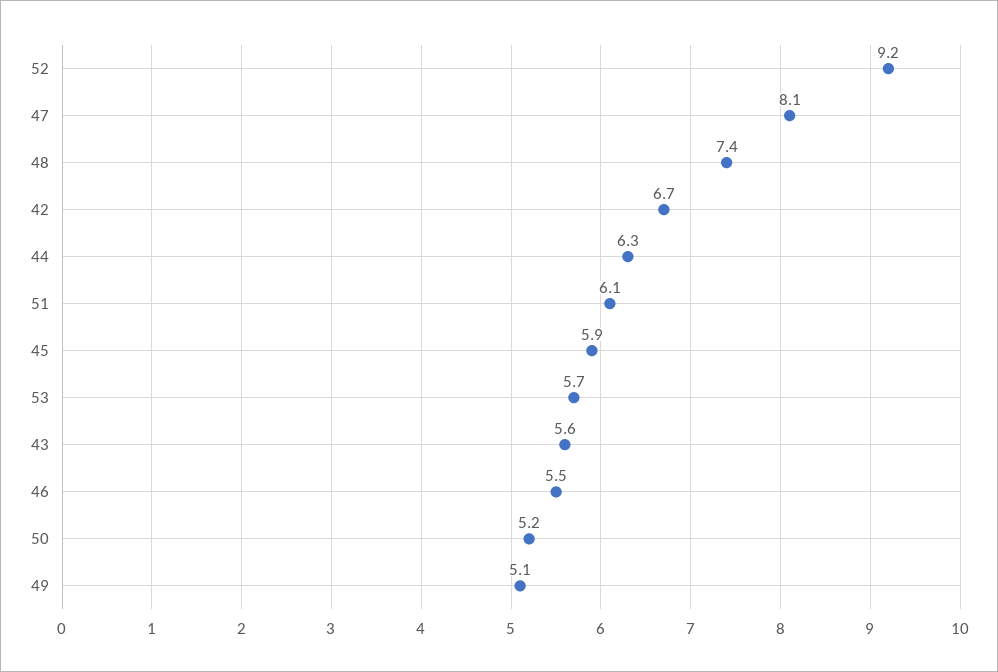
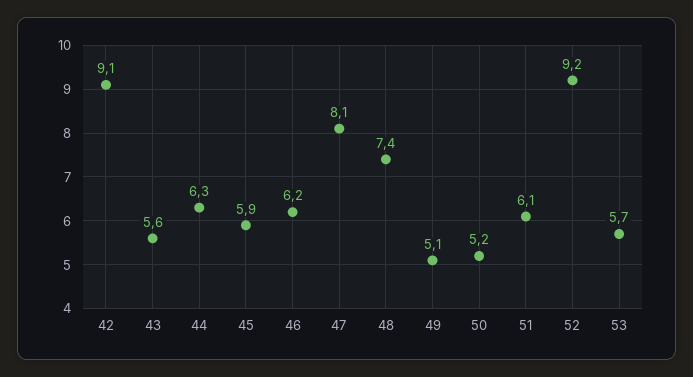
42: 6.7 -> 9.1
46: 5.5 -> 6.2

